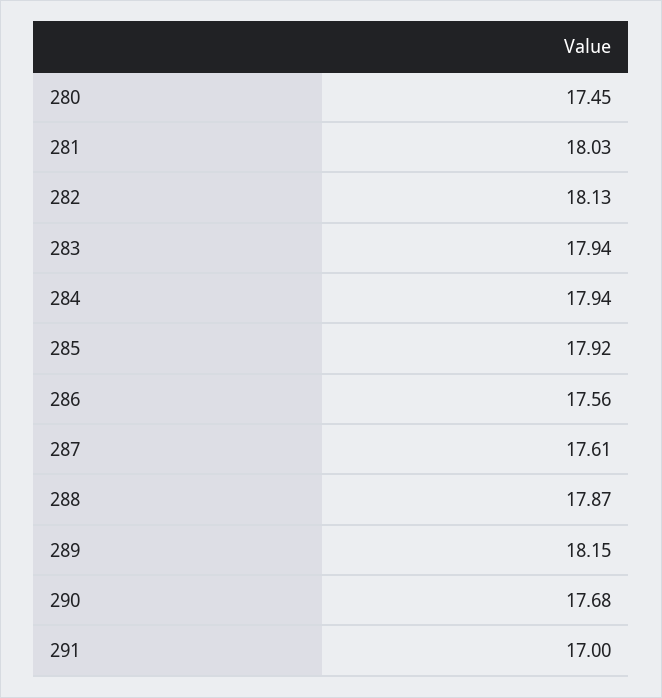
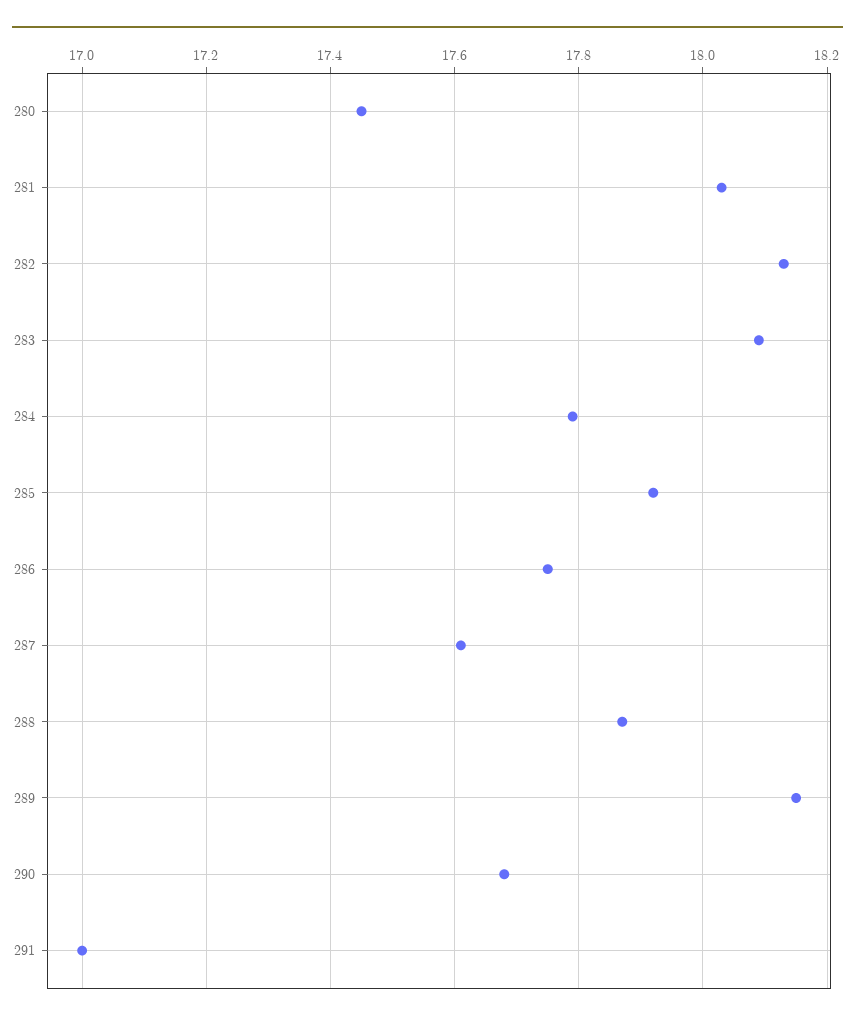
283: 17.94 -> 18.1
284: 17.94 -> 17.8
286: 17.56 -> 17.75

